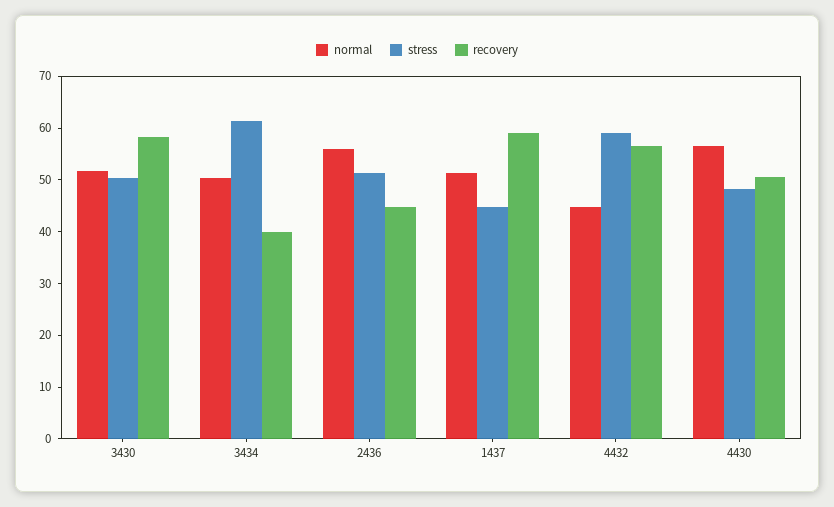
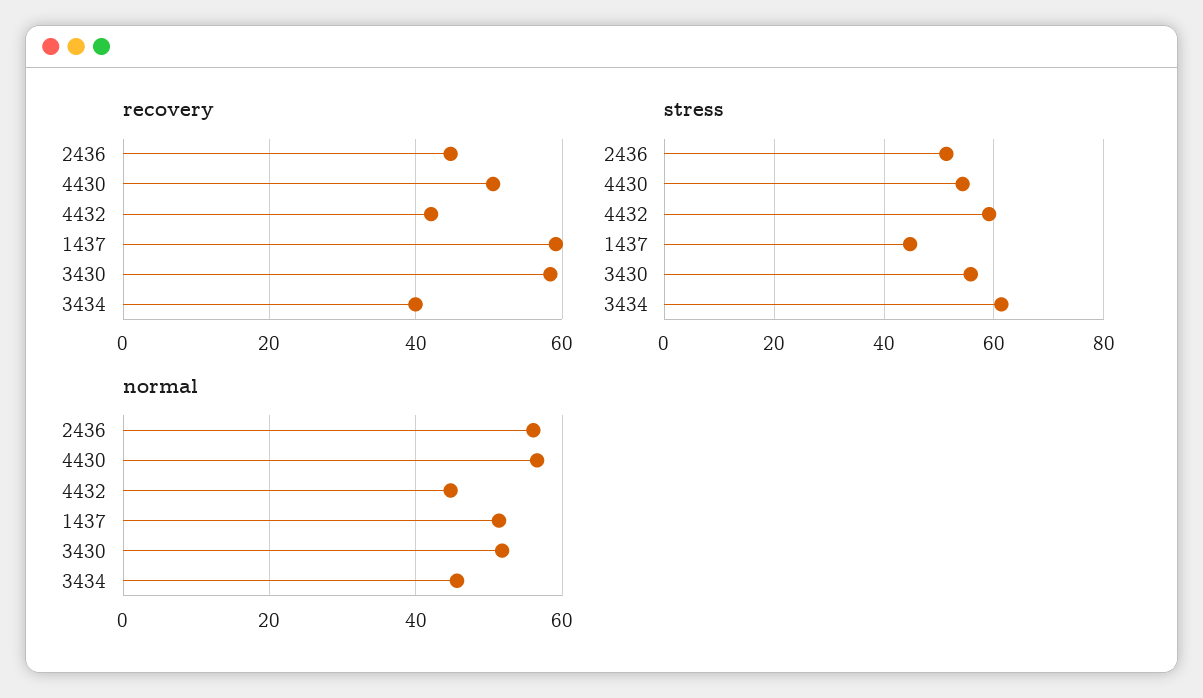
stress, 3430: 50 -> 56
normal, 3434: 50 -> 46
recovery, 4432: 56 -> 42
stress, 4430: 48 -> 54

